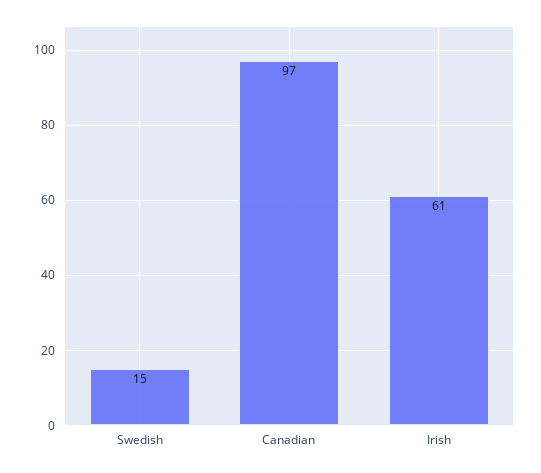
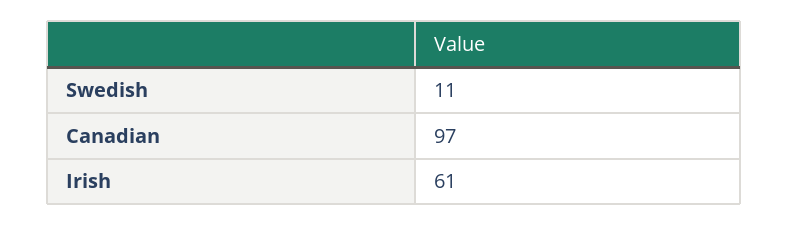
Swedish: 15 -> 11

